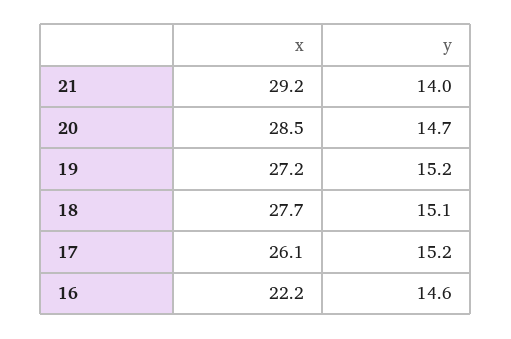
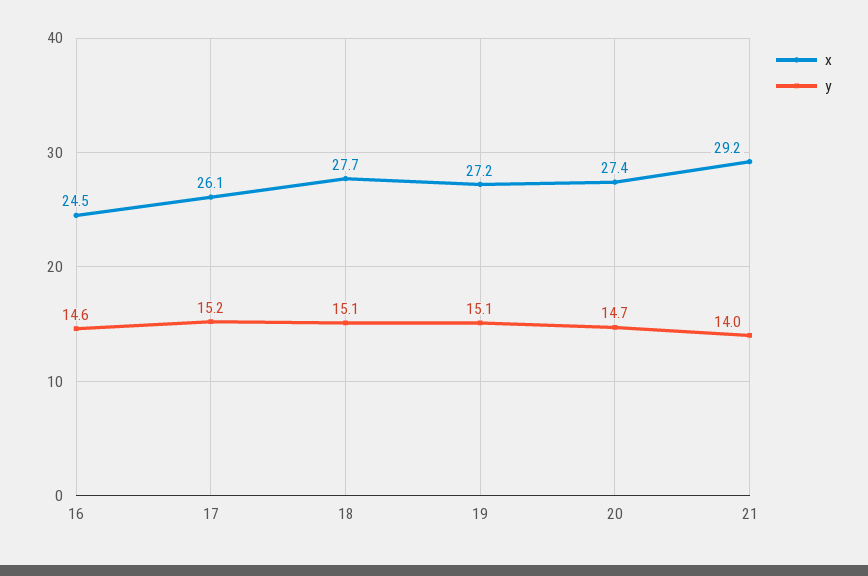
x, 20: 28.5 -> 27.4
y, 19: 15.2 -> 15.1
x, 16: 22.2 -> 24.5

